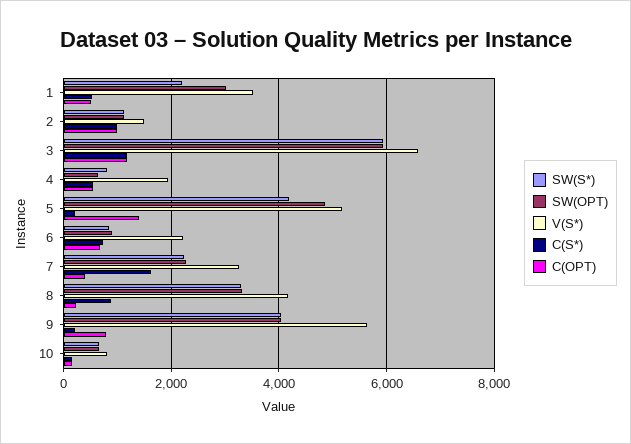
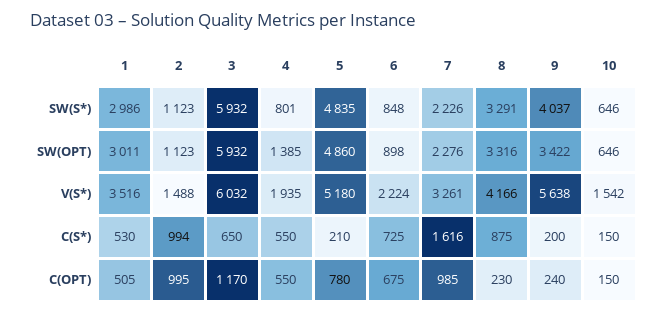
SW(S*), 1: 2200 -> 2986
V(S*), 3: 6600 -> 6032
C(S*), 3: 1200 -> 650
SW(OPT), 4: 600 -> 1385
SW(S*), 5: 4200 -> 4835
C(OPT), 5: 1400 -> 780
C(OPT), 7: 400 -> 985
SW(OPT), 9: 4000 -> 3422
C(OPT), 9: 800 -> 240
V(S*), 10: 800 -> 1542

